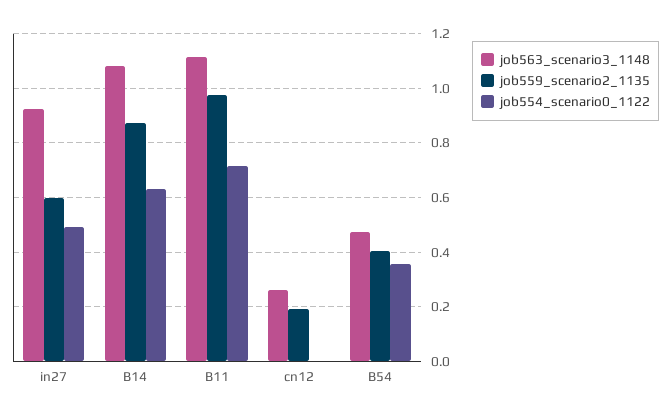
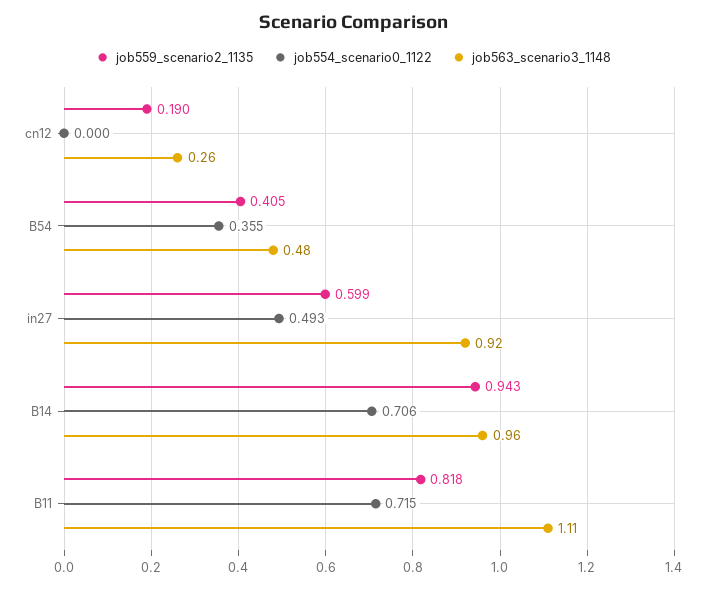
job563_scenario3_1148, B14: 1.075 -> 0.96
job559_scenario2_1135, B14: 0.875 -> 0.943
job554_scenario0_1122, B14: 0.625 -> 0.706
job559_scenario2_1135, B11: 0.975 -> 0.818

